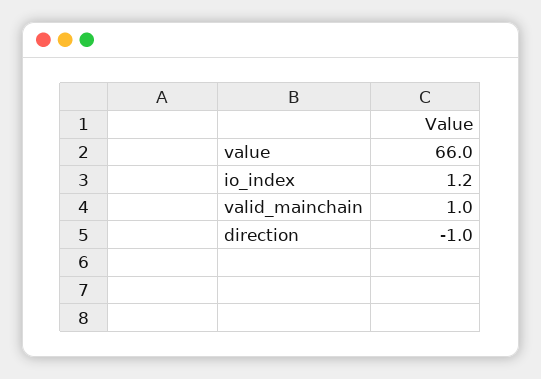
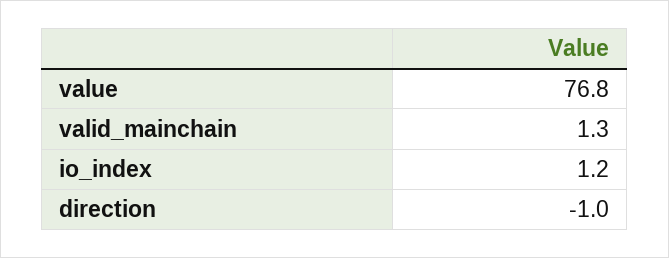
value: 66 -> 76.8
valid_mainchain: 1 -> 1.3

